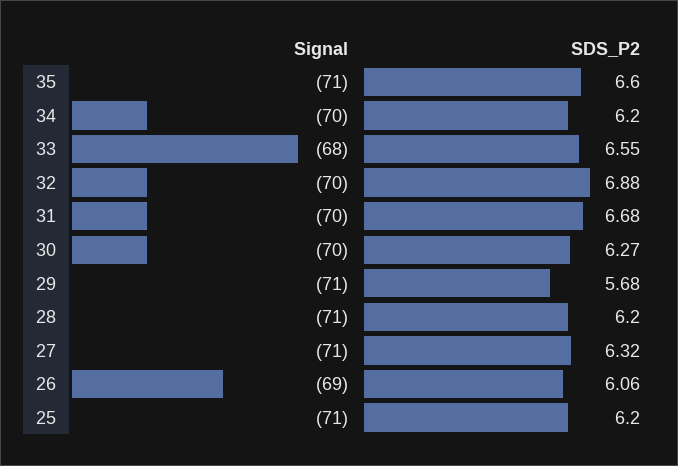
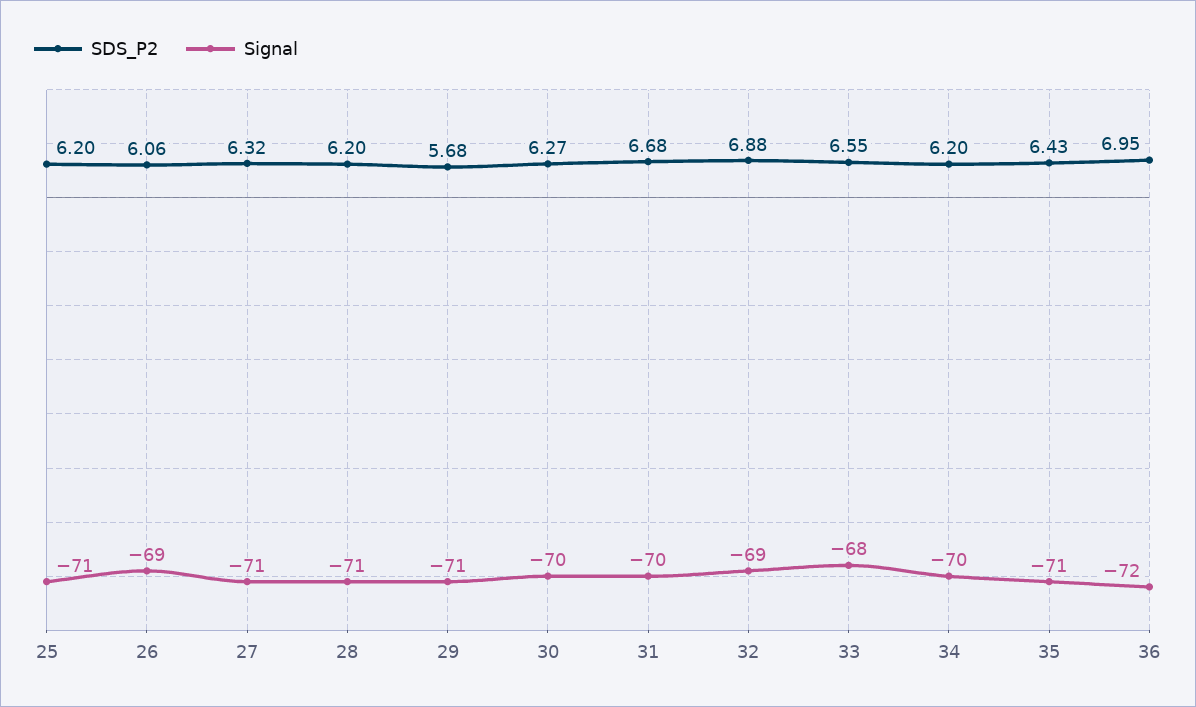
SDS_P2, 35: 6.6 -> 6.43
Signal, 32: -70 -> -69
SDS_P2, 36: none -> 6.95
Signal, 36: none -> -72

